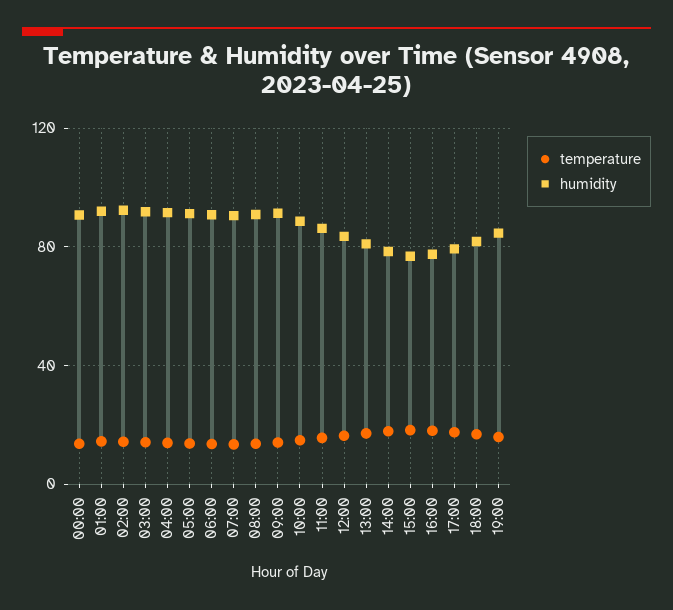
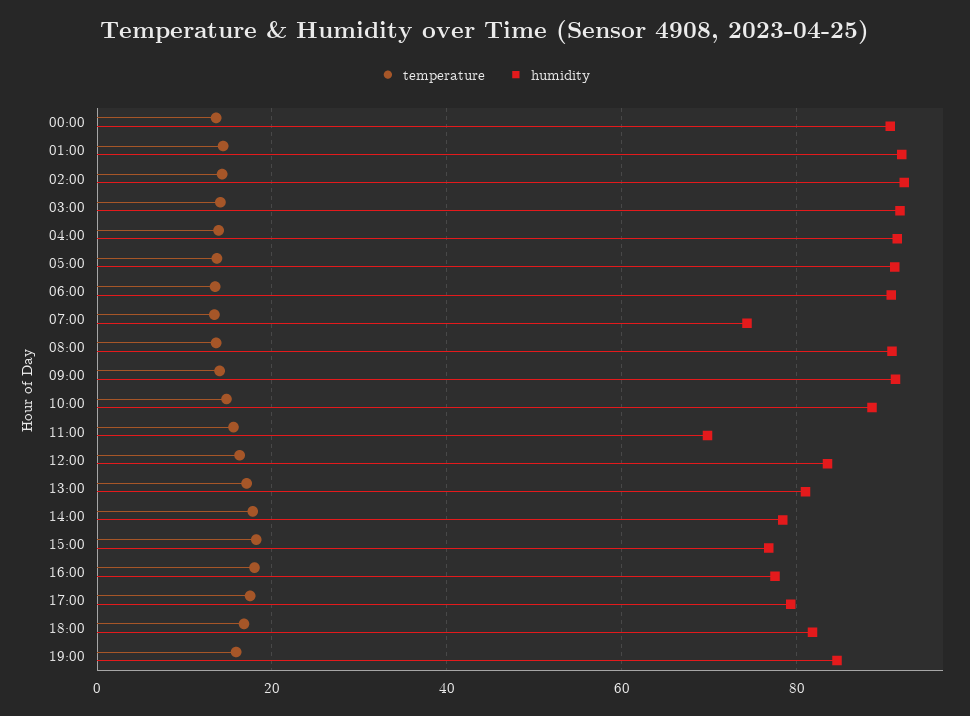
humidity, 07:00: 90 -> 74
humidity, 11:00: 85 -> 70

